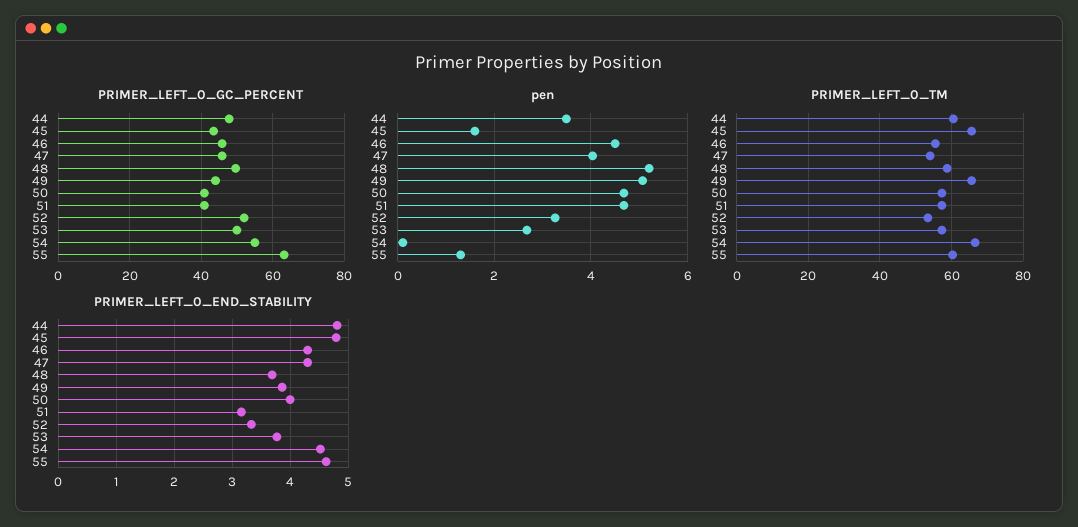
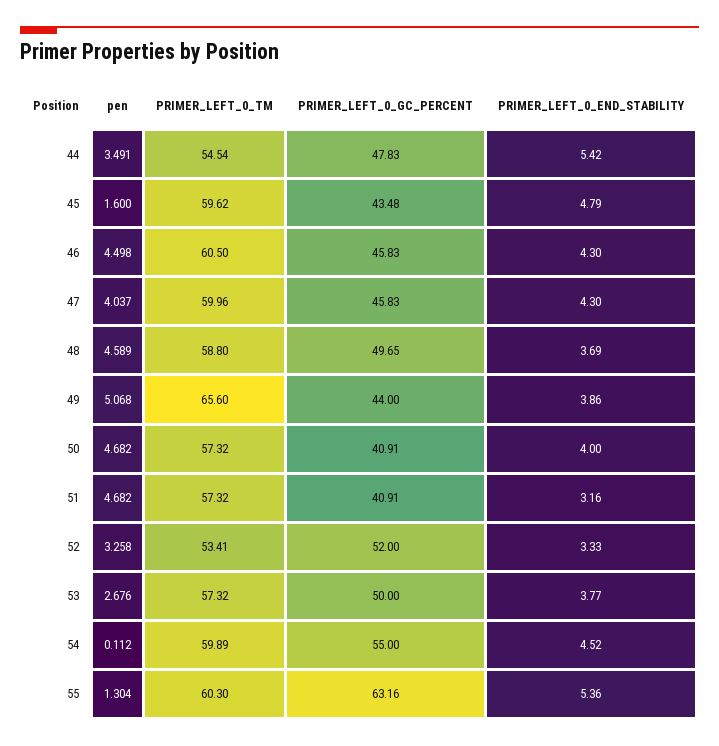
pen, 48: 5.2 -> 4.589
PRIMER_LEFT_0_TM, 44: 60 -> 54.54
PRIMER_LEFT_0_TM, 45: 66 -> 59.62
PRIMER_LEFT_0_TM, 46: 56 -> 60.5
PRIMER_LEFT_0_TM, 47: 54 -> 59.96
PRIMER_LEFT_0_TM, 54: 66 -> 59.89
PRIMER_LEFT_0_END_STABILITY, 44: 4.8 -> 5.42
PRIMER_LEFT_0_END_STABILITY, 55: 4.6 -> 5.36

